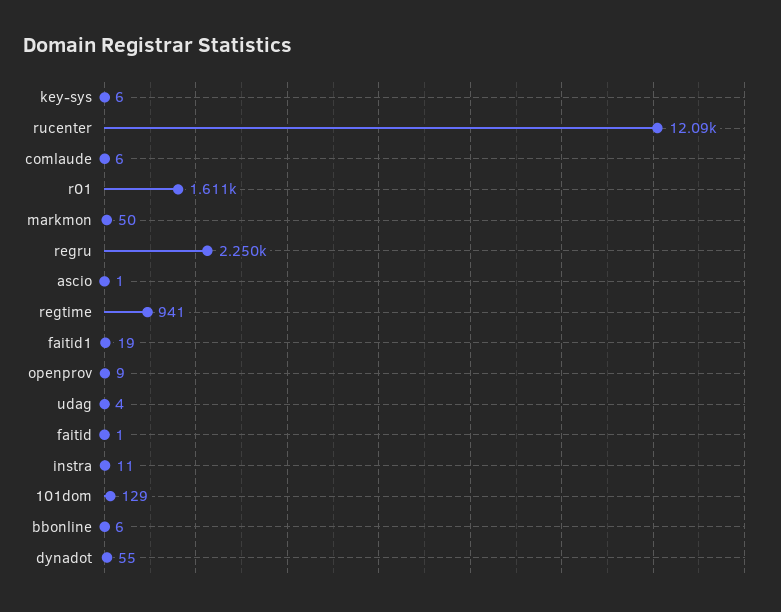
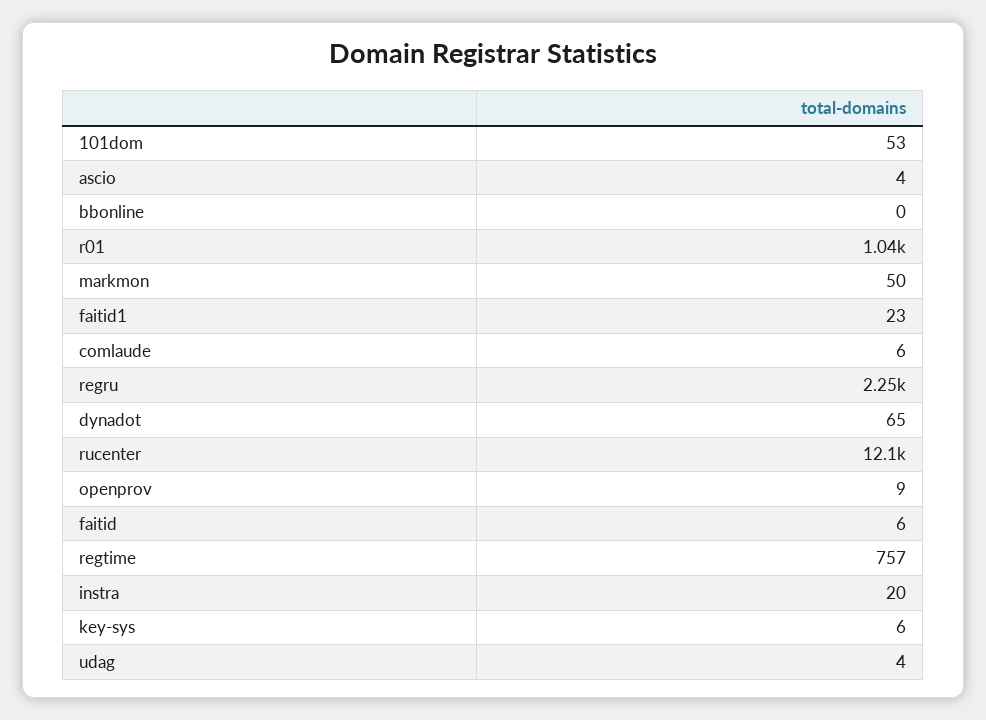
r01: 1611 -> 1040
ascio: 1 -> 4
regtime: 941 -> 757
faitid1: 19 -> 23
faitid: 1 -> 6
instra: 11 -> 20
101dom: 129 -> 53
bbonline: 6 -> 0
dynadot: 55 -> 65

